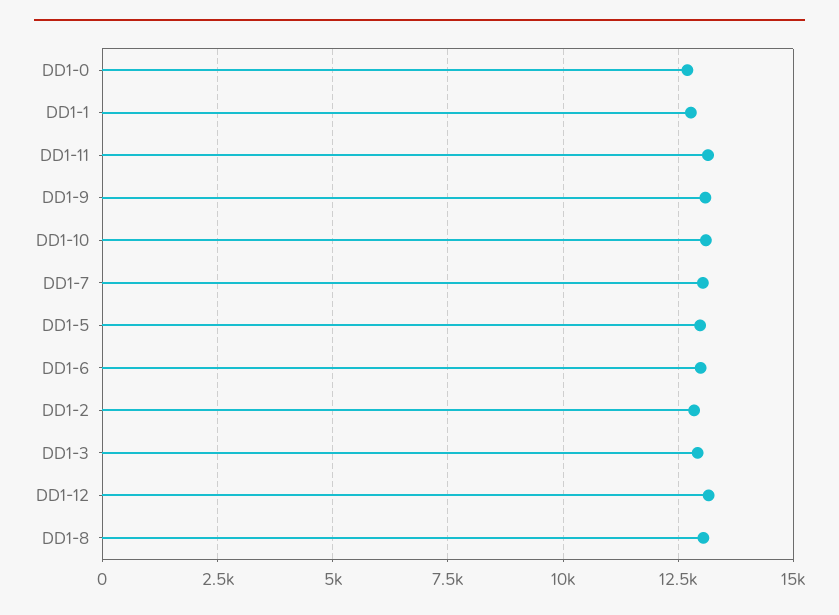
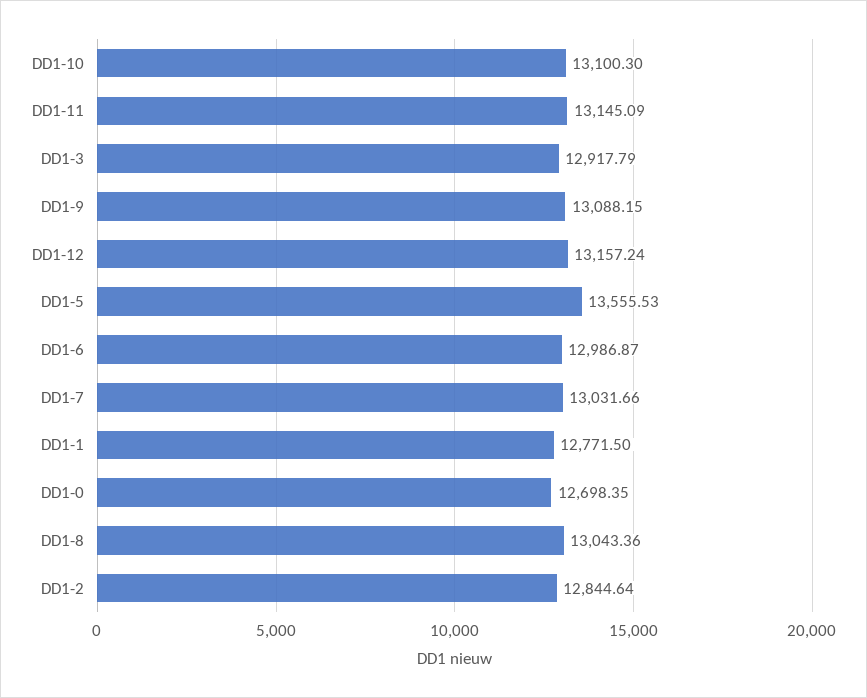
DD1-5: 13000 -> 13555.53

